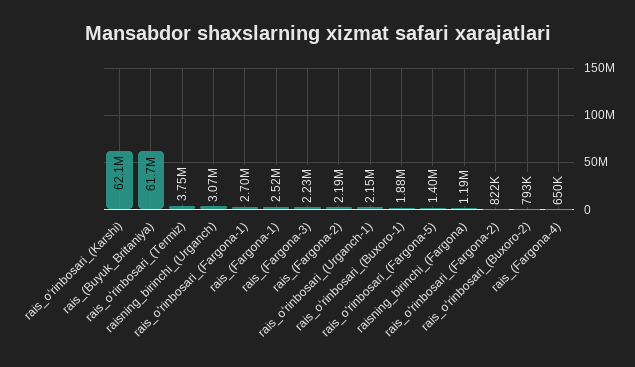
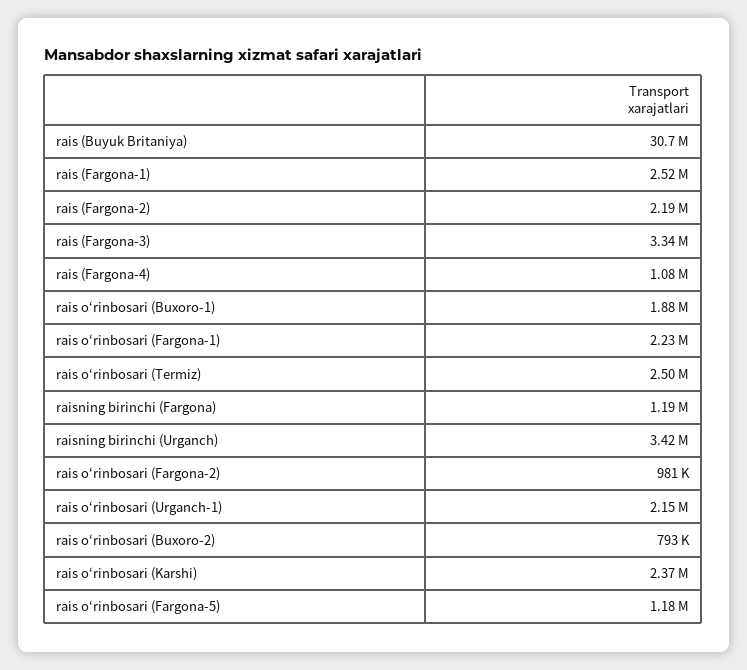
rais_oʻrinbosari_(Karshi): 62100000 -> 2370000
rais_(Buyuk_Britaniya): 61700000 -> 30700000
rais_oʻrinbosari_(Termiz): 3750000 -> 2500000
raisning_birinchi_(Urganch): 3070000 -> 3420000
rais_oʻrinbosari_(Fargona-1): 2700000 -> 2230000
rais_(Fargona-3): 2230000 -> 3340000
rais_oʻrinbosari_(Fargona-5): 1400000 -> 1180000
rais_oʻrinbosari_(Fargona-2): 822000 -> 981000
rais_(Fargona-4): 650000 -> 1080000

